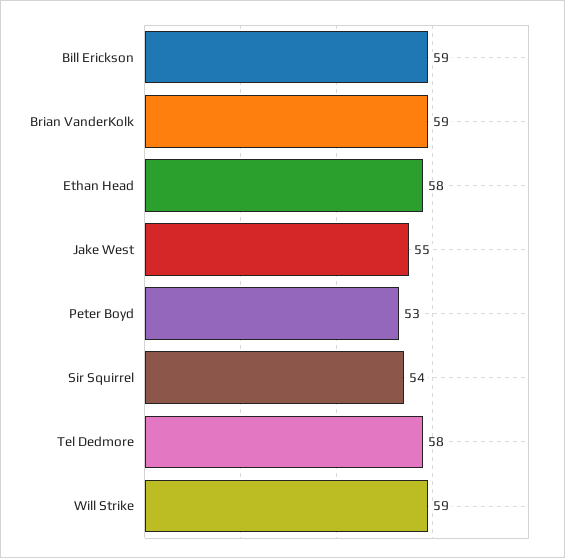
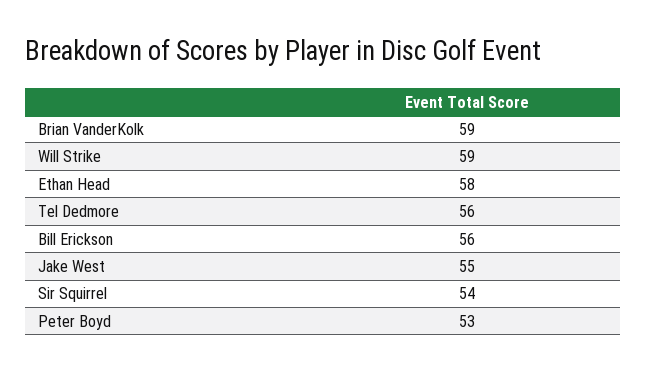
Bill Erickson: 59 -> 56
Tel Dedmore: 58 -> 56

